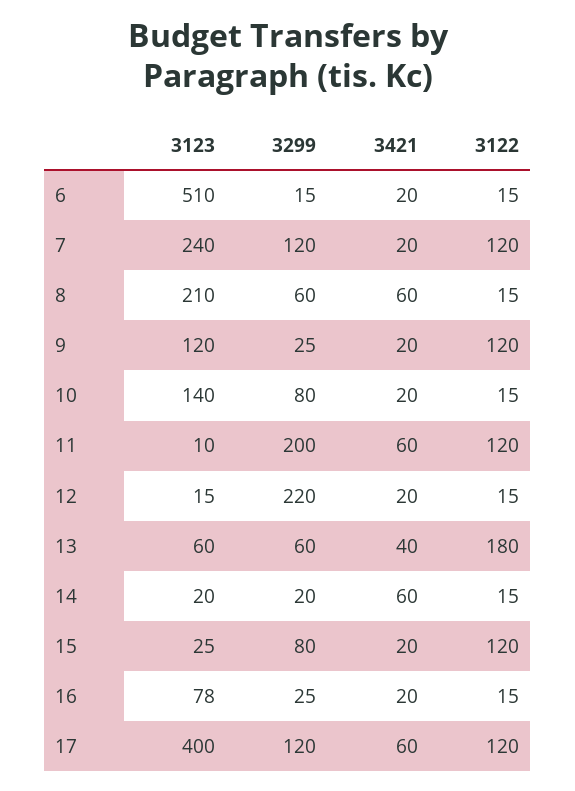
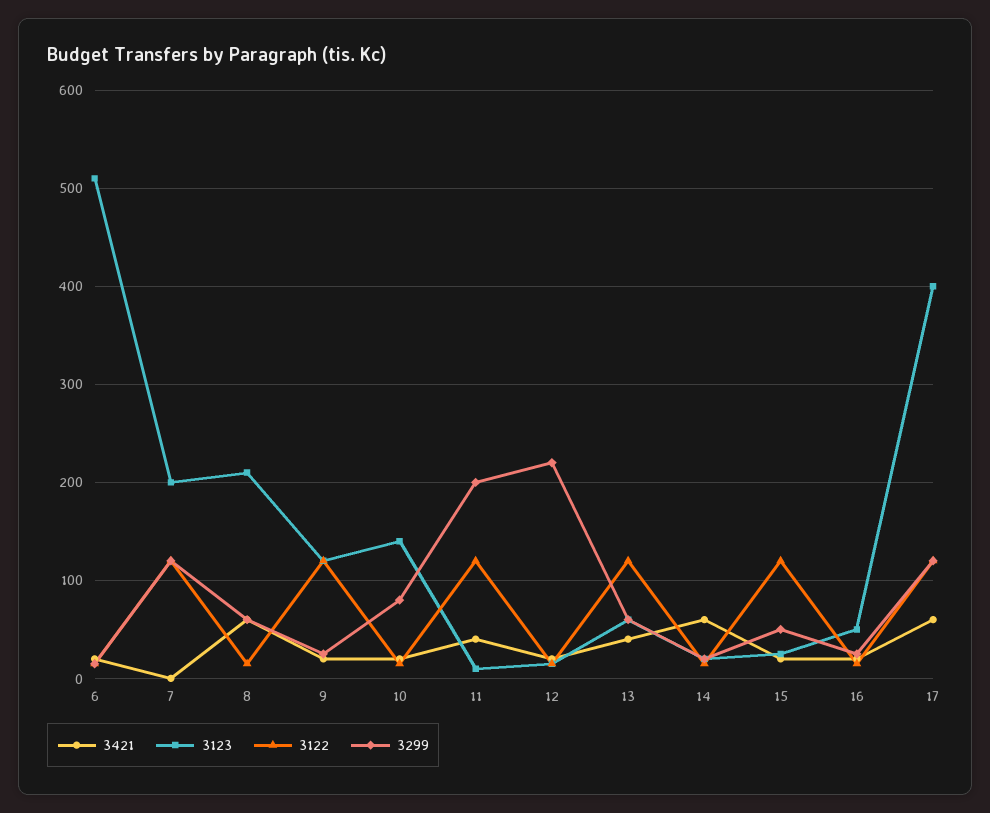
3123, 7: 240 -> 200
3421, 7: 20 -> 0
3421, 11: 60 -> 40
3122, 13: 180 -> 120
3299, 15: 80 -> 50
3123, 16: 78 -> 50

